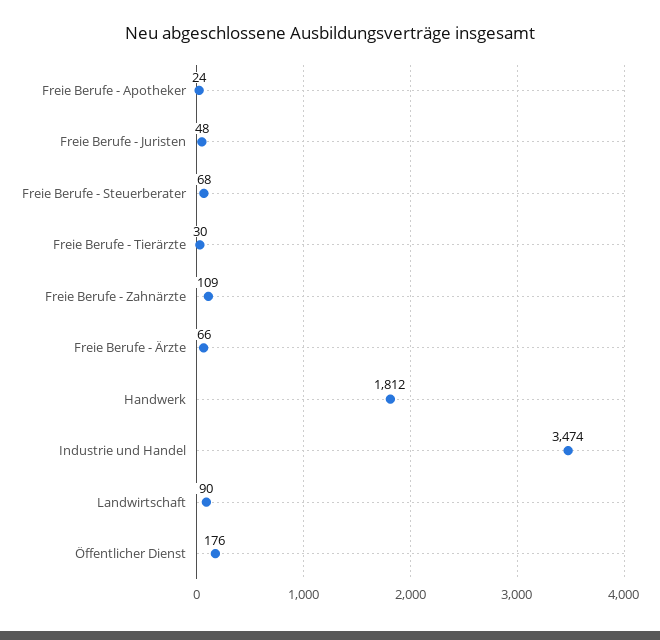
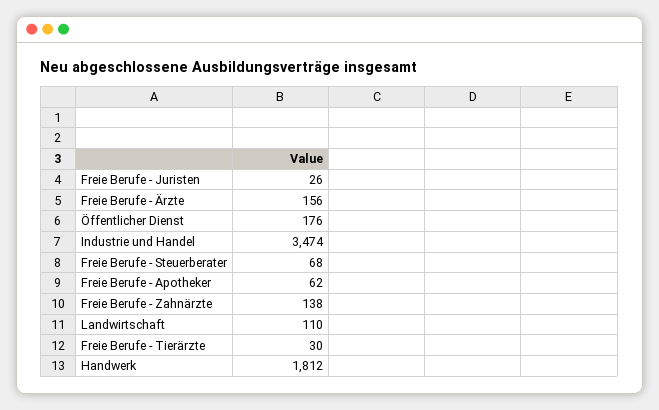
Freie Berufe - Apotheker: 24 -> 62
Freie Berufe - Juristen: 48 -> 26
Freie Berufe - Zahnärzte: 109 -> 138
Freie Berufe - Ärzte: 66 -> 156
Landwirtschaft: 90 -> 110

